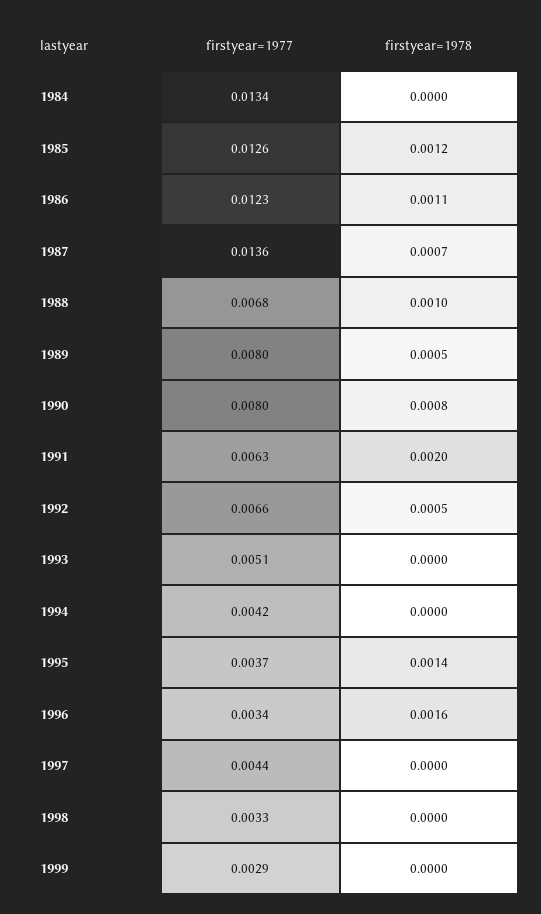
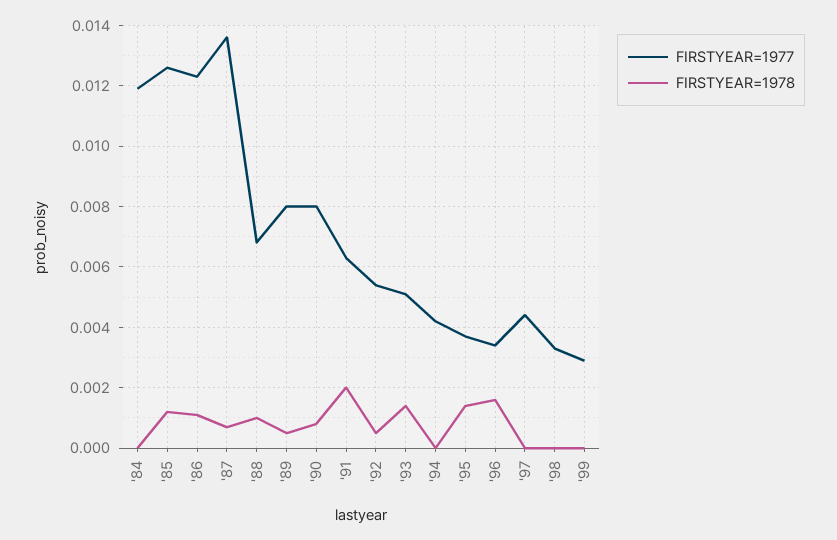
firstyear=1977, 1984: 0.0134 -> 0.012
firstyear=1977, 1992: 0.0066 -> 0.0055
firstyear=1978, 1993: 0 -> 0.0015

